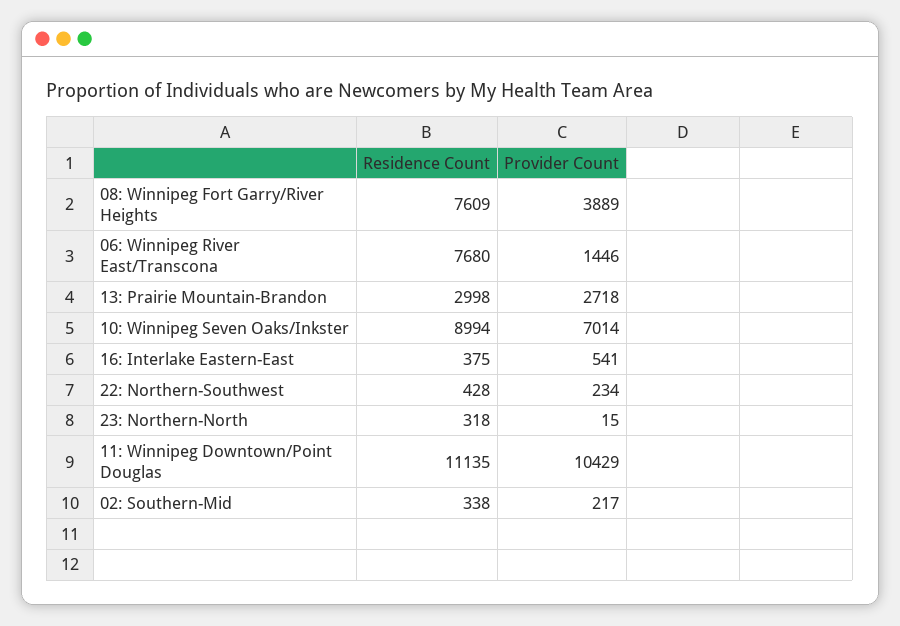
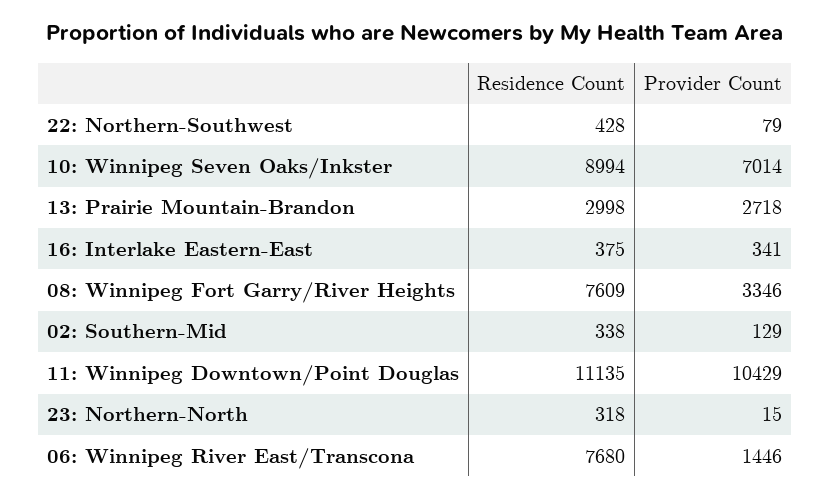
Provider Count, 08: Winnipeg Fort Garry/River Heights: 3889 -> 3346
Provider Count, 16: Interlake Eastern-East: 541 -> 341
Provider Count, 22: Northern-Southwest: 234 -> 79
Provider Count, 02: Southern-Mid: 217 -> 129

